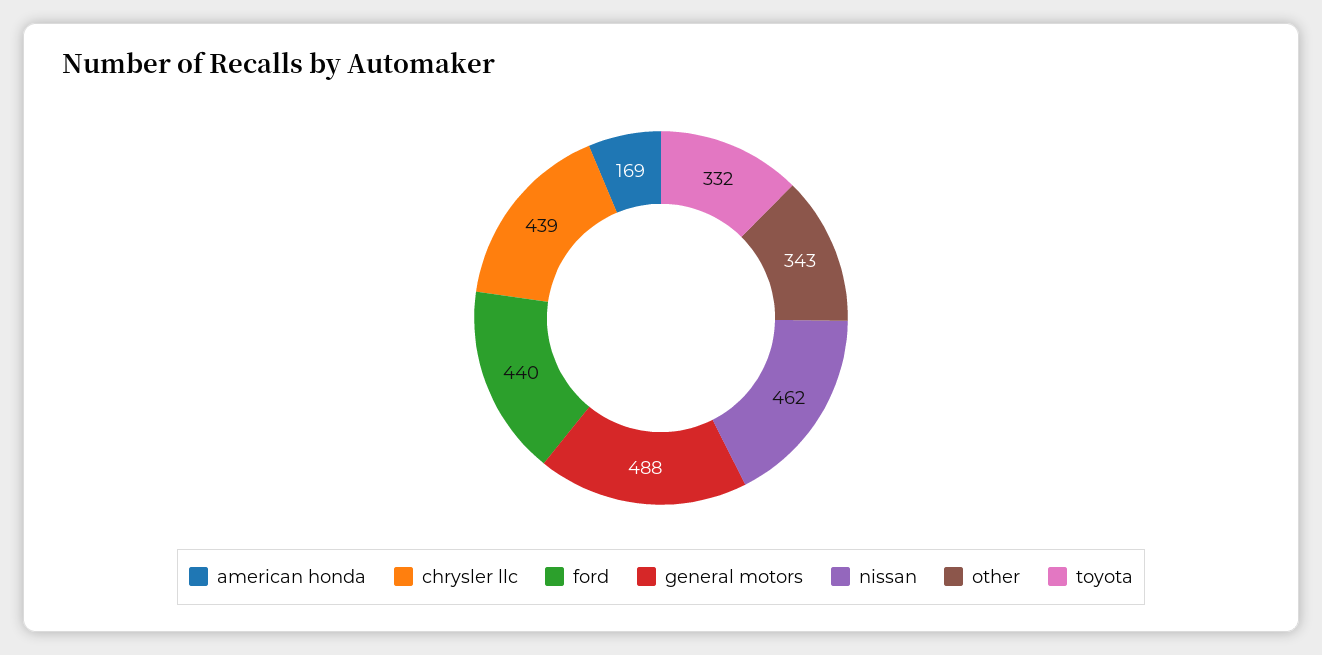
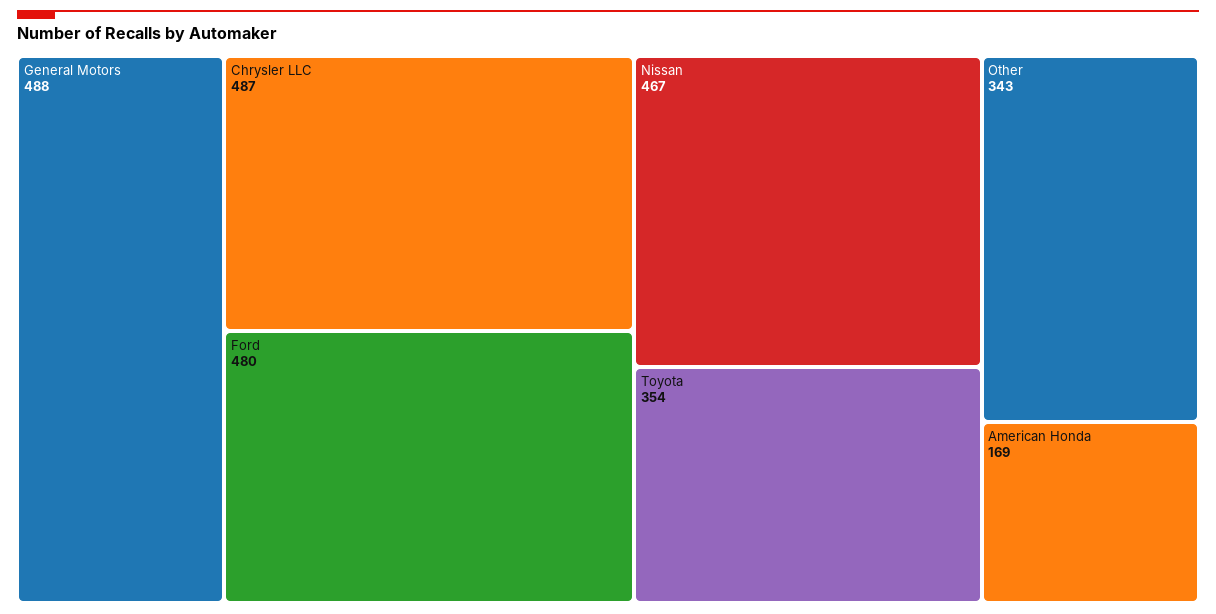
chrysler llc: 439 -> 487
ford: 440 -> 480
nissan: 462 -> 467
toyota: 332 -> 354

